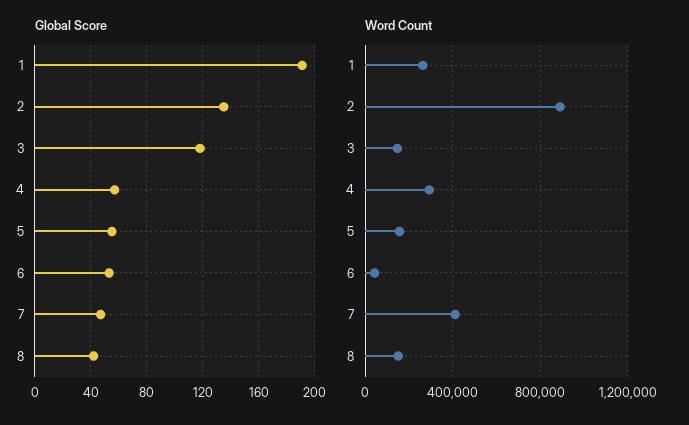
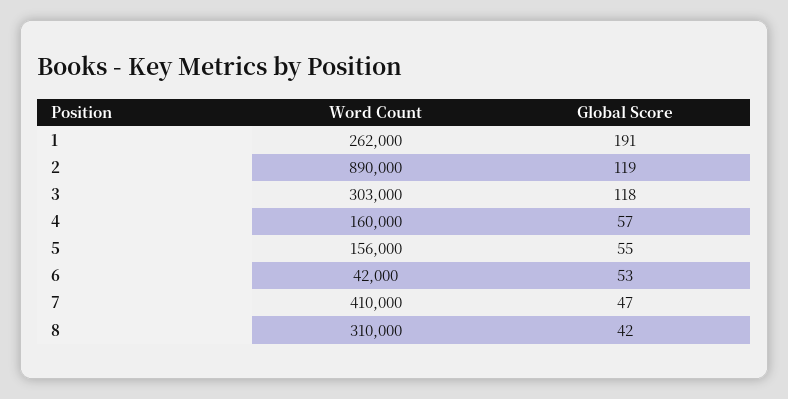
Global Score, 2: 135 -> 119
Word Count, 3: 150000 -> 303000
Word Count, 4: 300000 -> 160000
Word Count, 8: 150000 -> 310000

